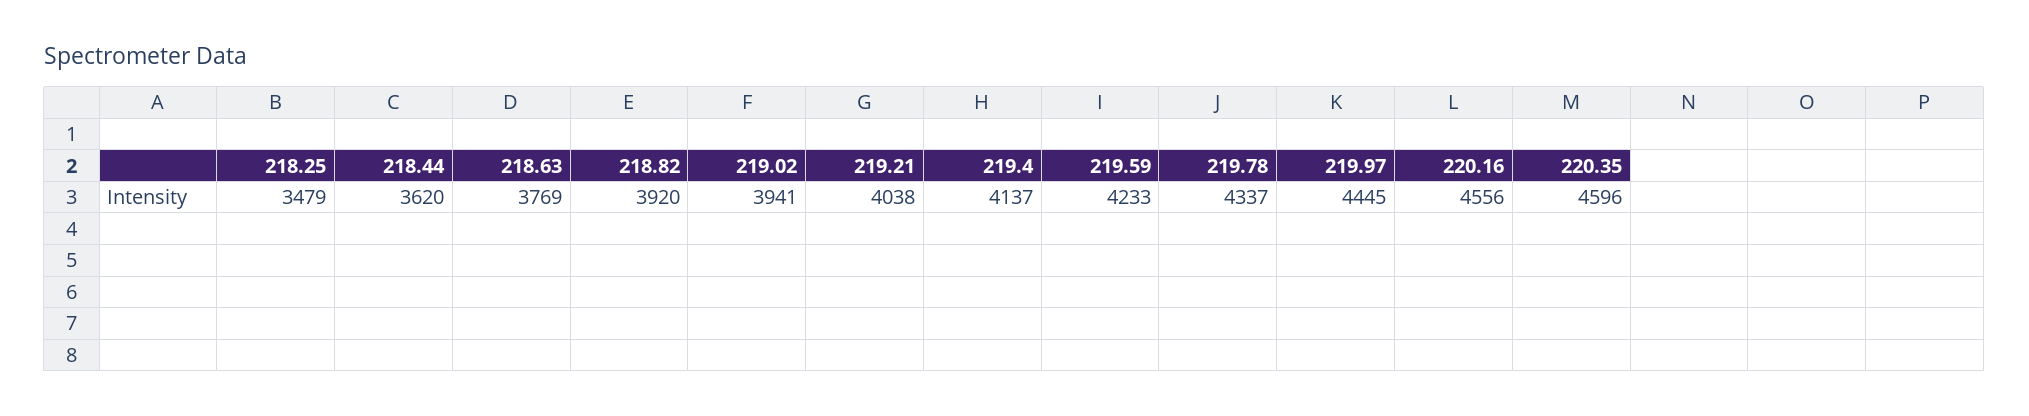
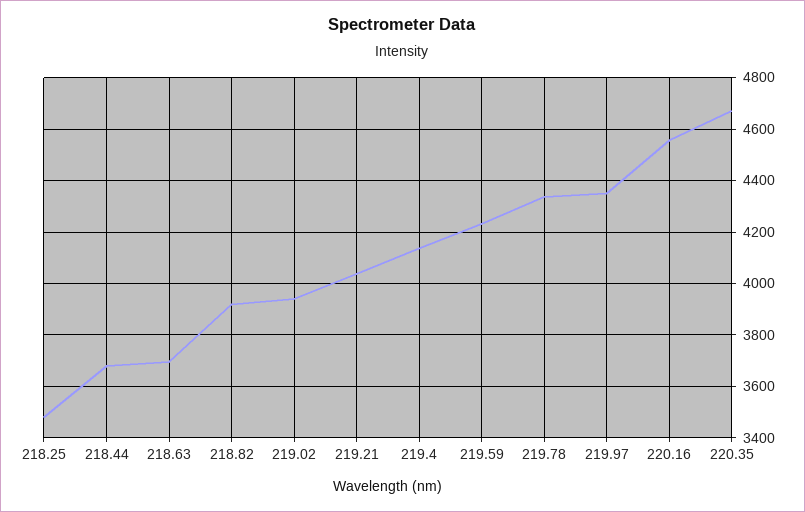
218.44: 3620 -> 3675
218.63: 3769 -> 3700
219.97: 4445 -> 4350
220.35: 4596 -> 4675

